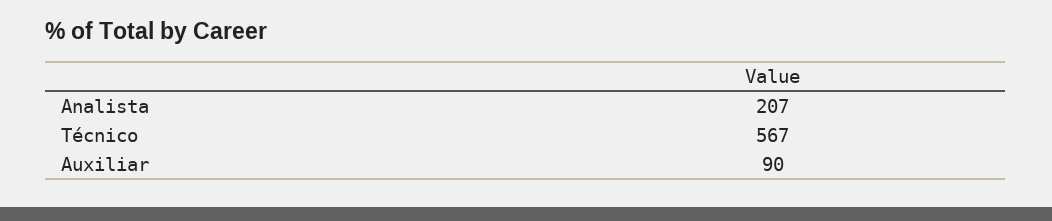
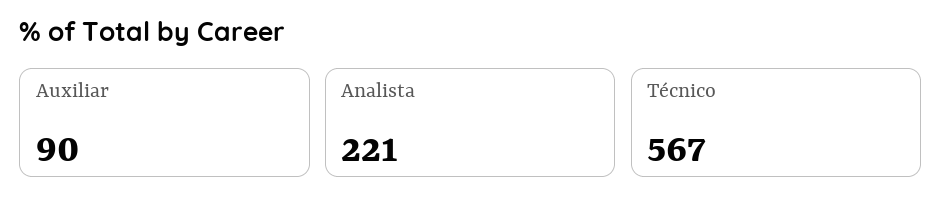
Analista: 207 -> 221

